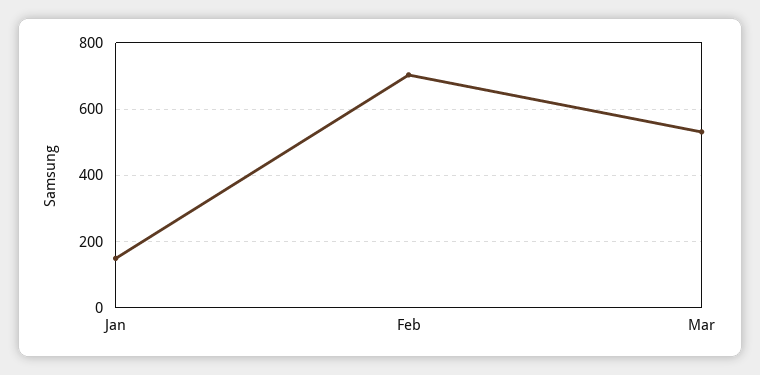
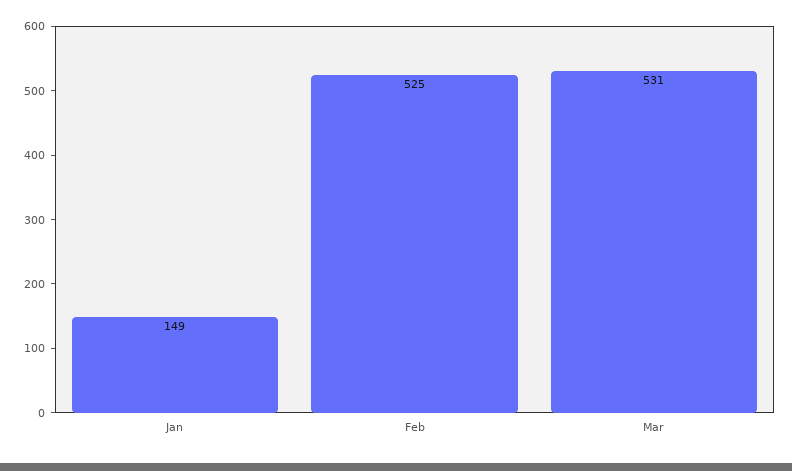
Feb: 700 -> 525

